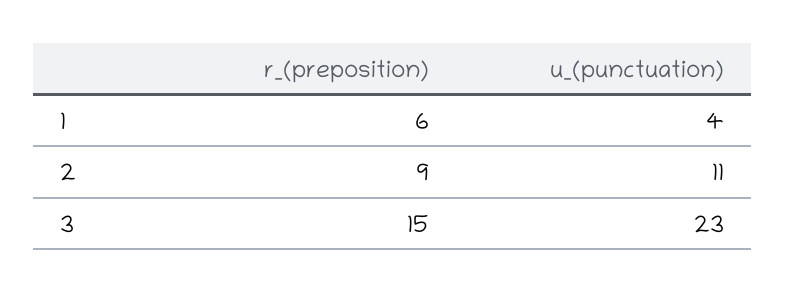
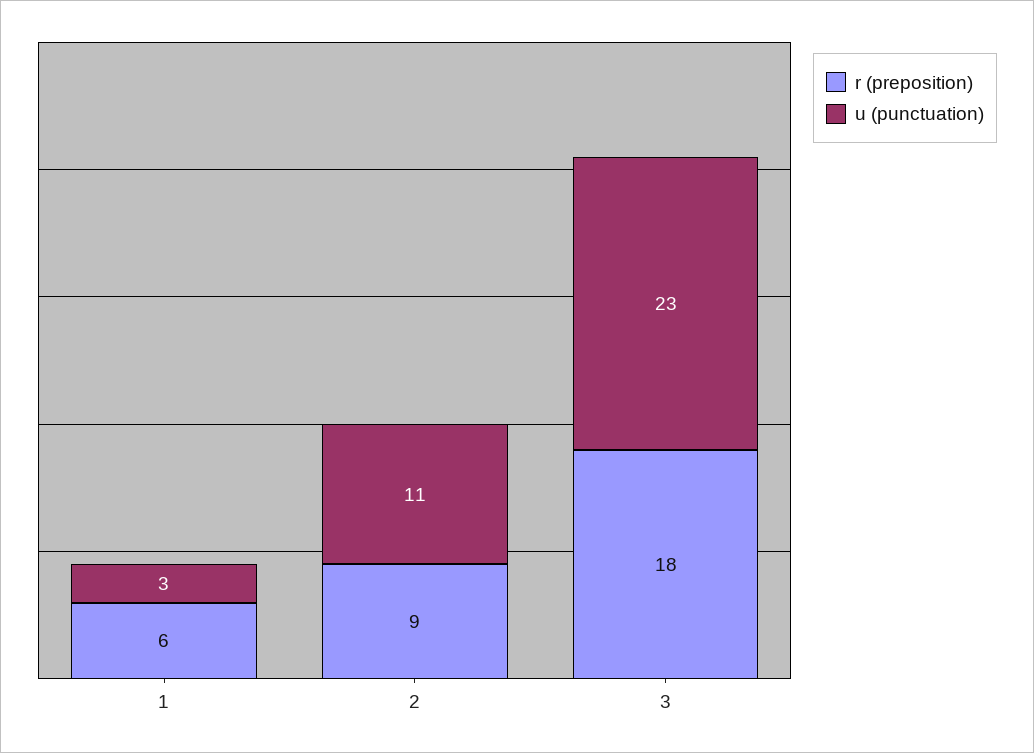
u_(punctuation), 1: 4 -> 3
r_(preposition), 3: 15 -> 18

